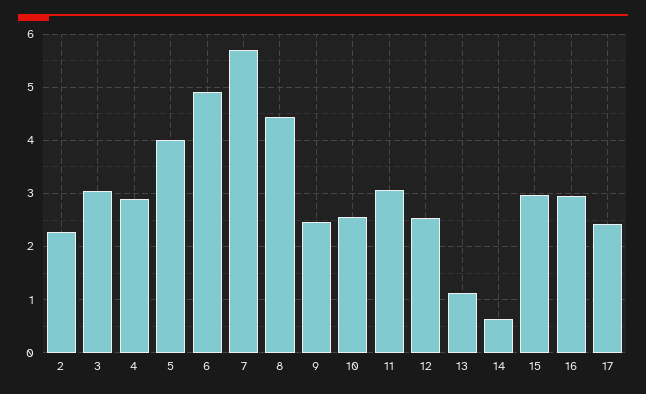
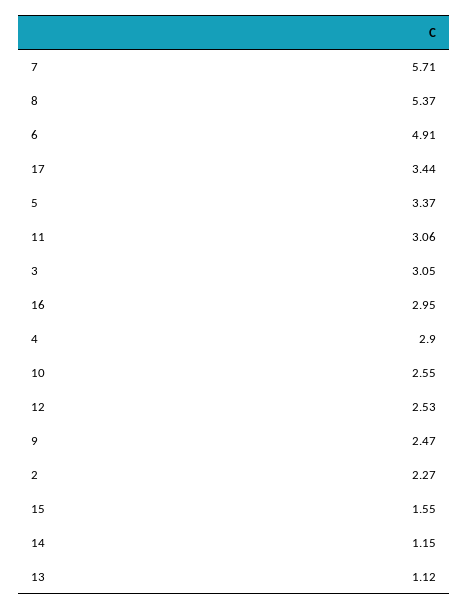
5: 4 -> 3.37
8: 4.4 -> 5.37
14: 0.6 -> 1.15
15: 3 -> 1.55
17: 2.4 -> 3.44

